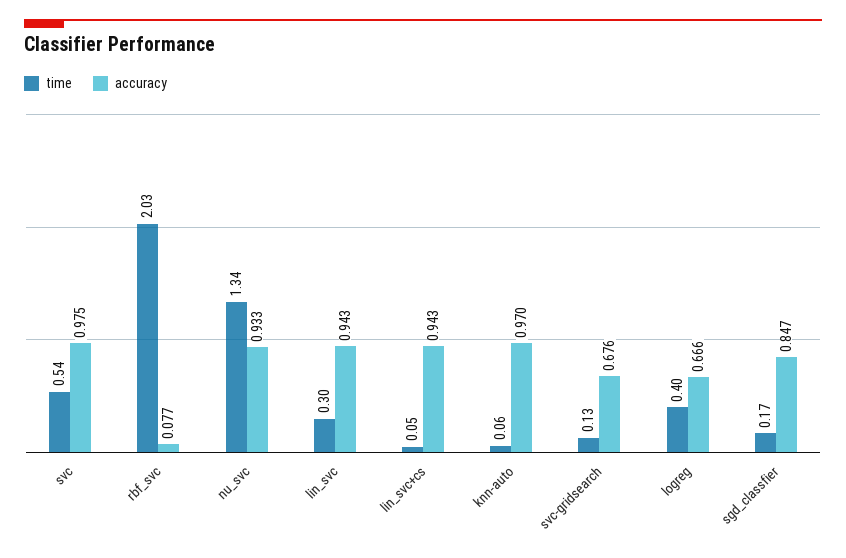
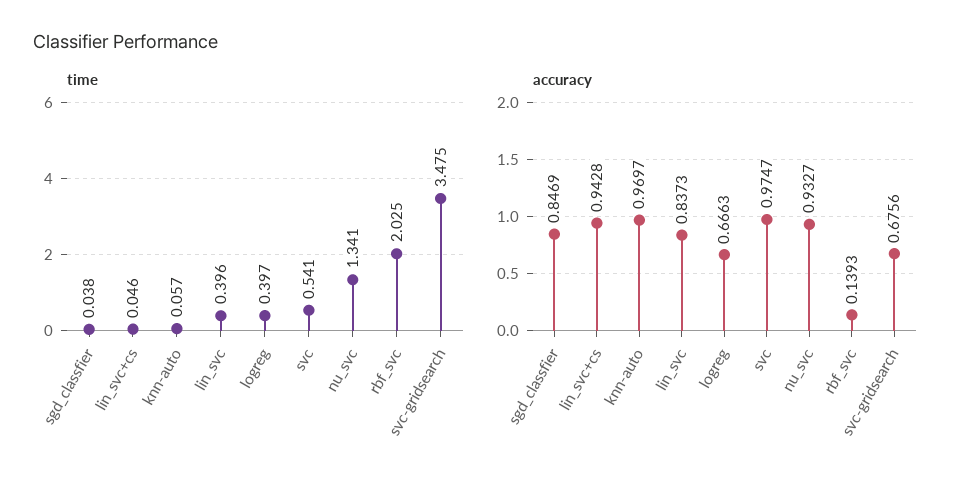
accuracy, rbf_svc: 0.077 -> 0.1393
time, lin_svc: 0.3 -> 0.396
accuracy, lin_svc: 0.943 -> 0.8373
time, svc-gridsearch: 0.13 -> 3.475
time, sgd_classfier: 0.17 -> 0.038

